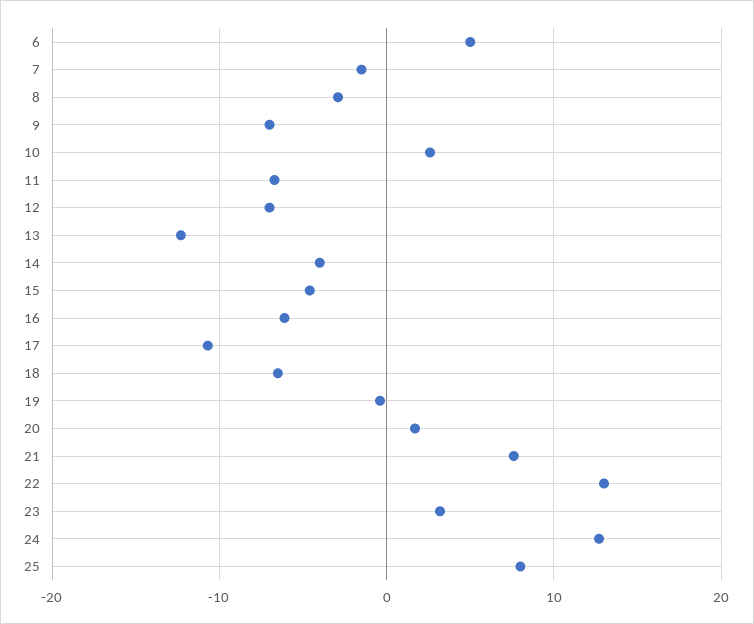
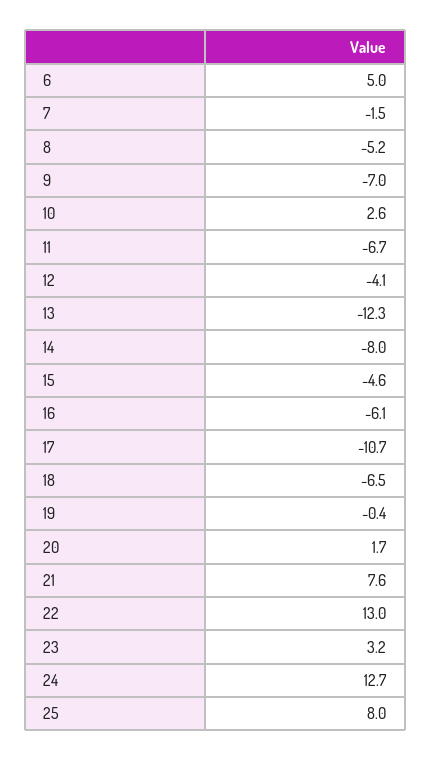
8: -3 -> -5.2
12: -7 -> -4.1
14: -4 -> -8

